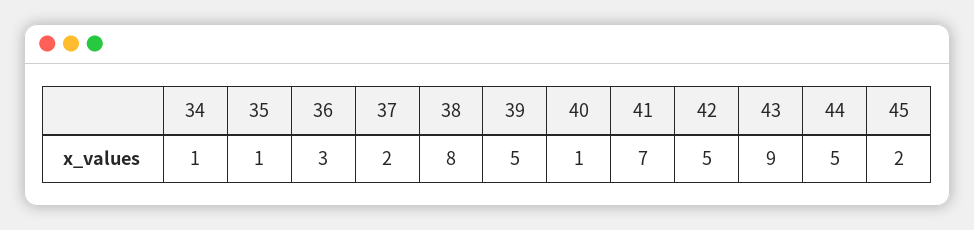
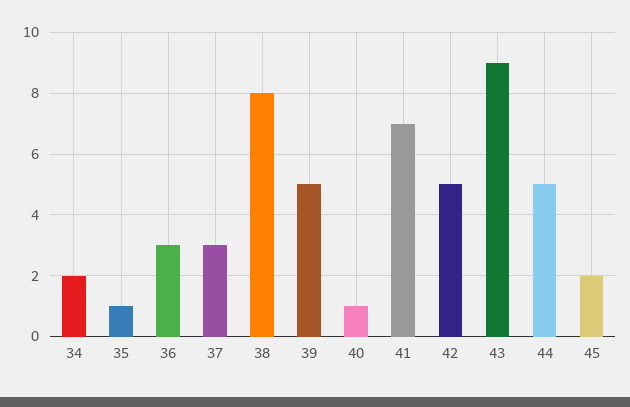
34: 1 -> 2
37: 2 -> 3

